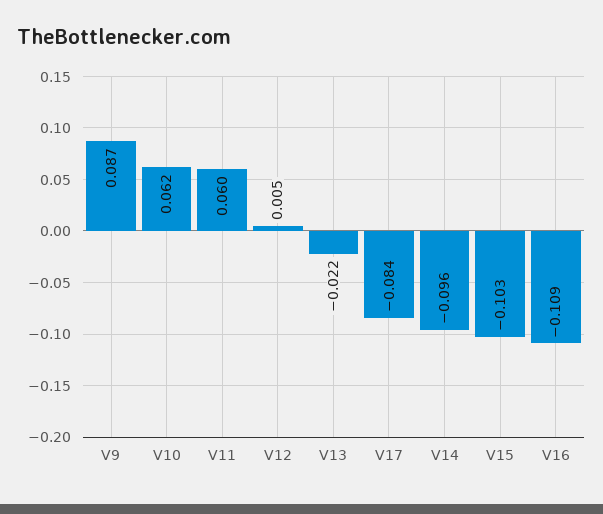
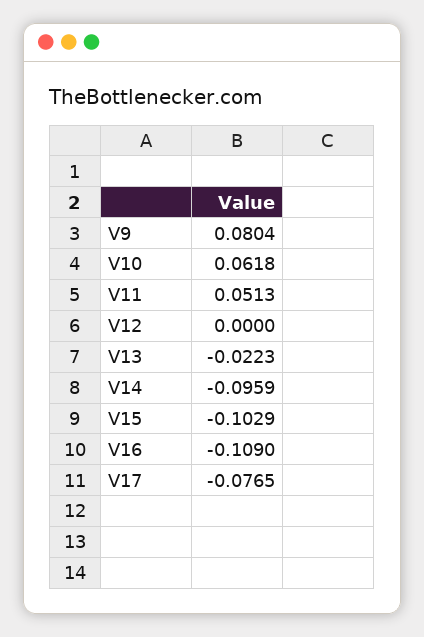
V9: 0.087 -> 0.0804
V11: 0.06 -> 0.0513
V12: 0.005 -> 0
V17: -0.084 -> -0.0765

